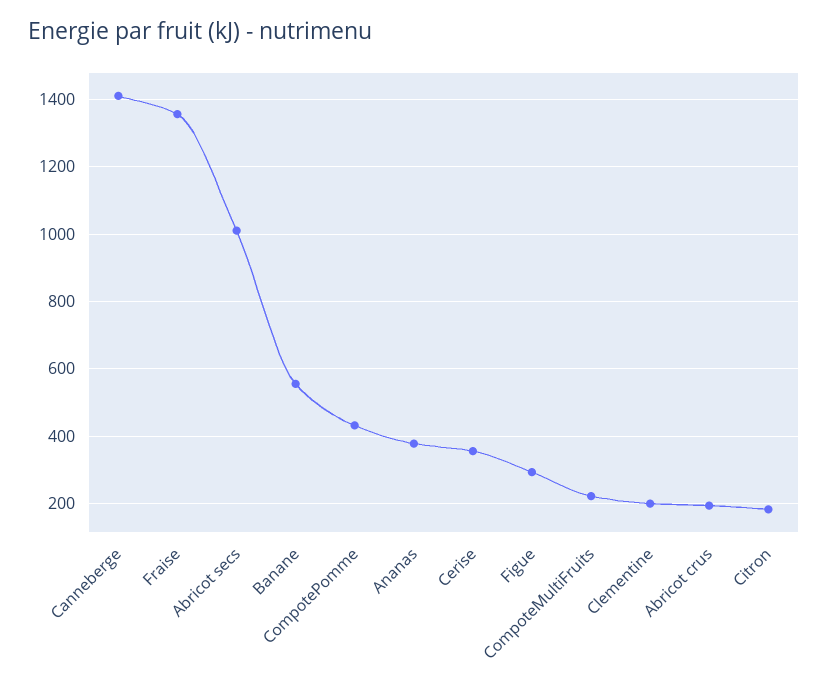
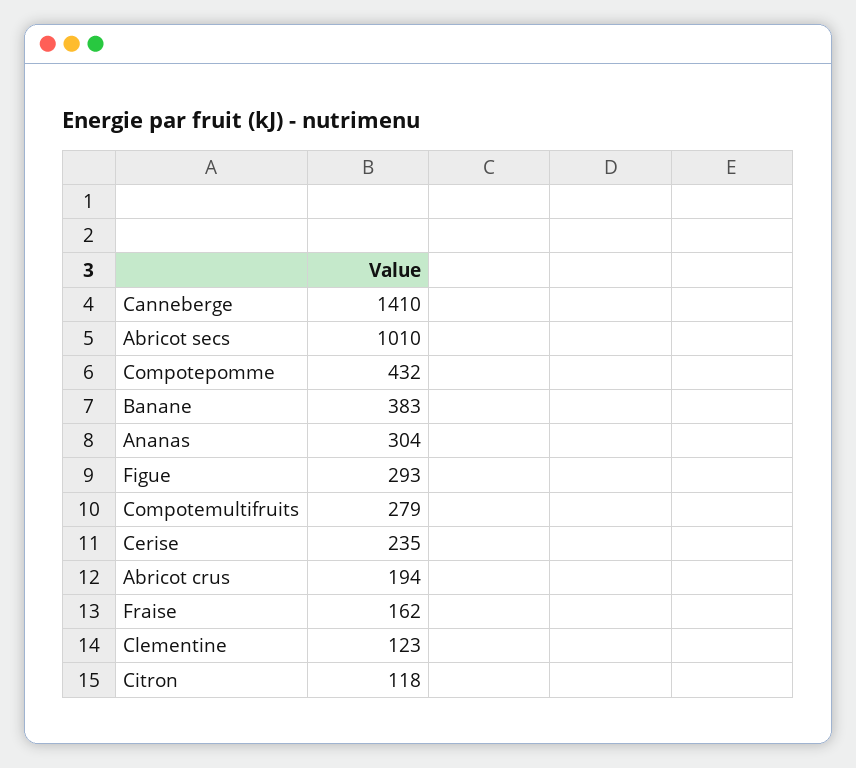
Fraise: 1360 -> 162
Banane: 560 -> 383
Ananas: 380 -> 304
Cerise: 360 -> 235
CompoteMultiFruits: 220 -> 279
Clementine: 200 -> 123
Citron: 180 -> 118

